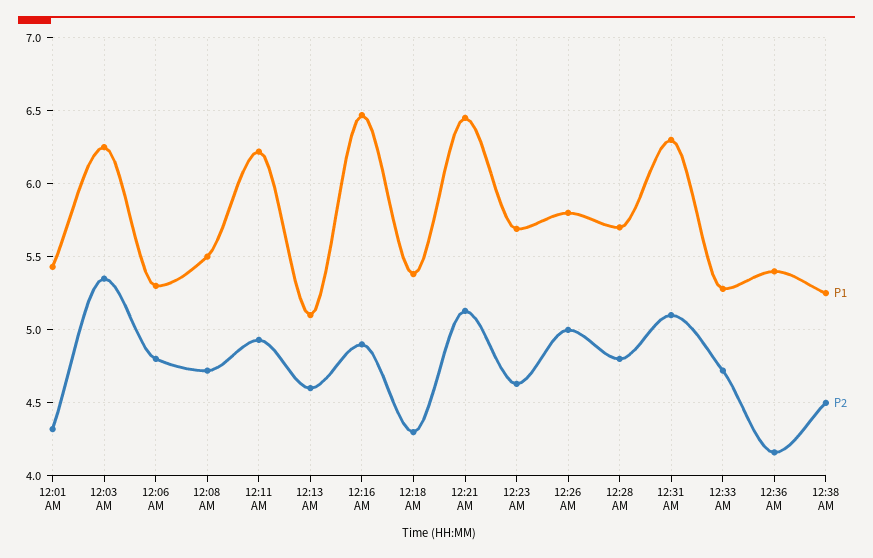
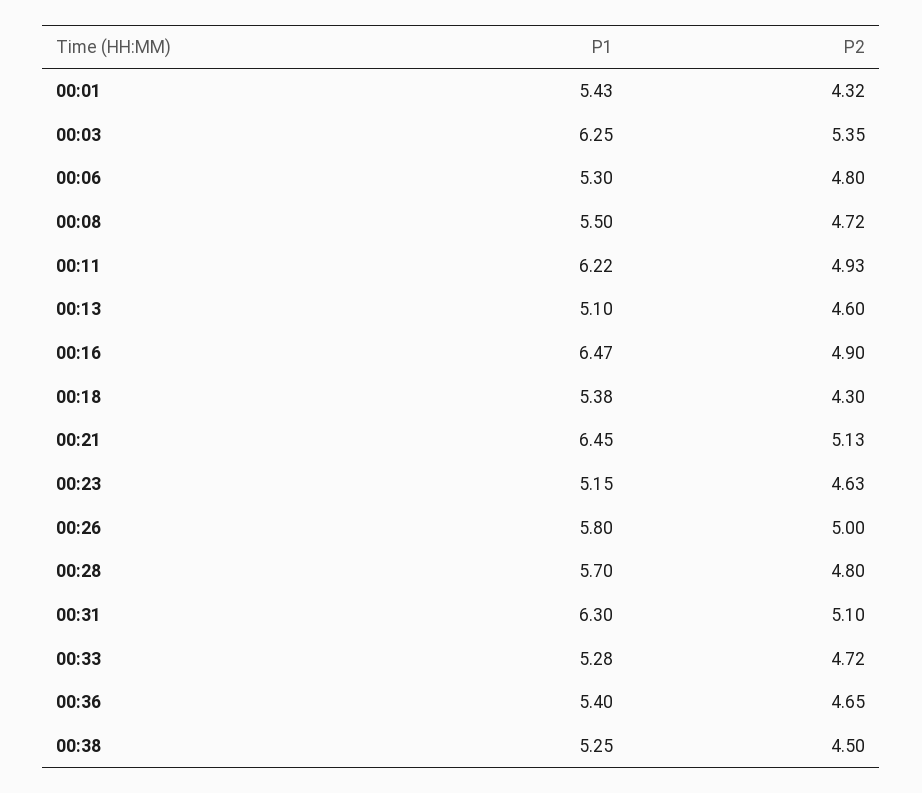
P1, 12:23 AM: 5.7 -> 5.15
P2, 12:36 AM: 4.15 -> 4.65

